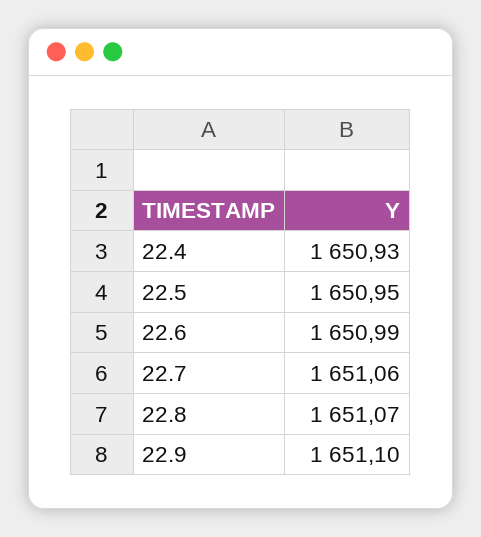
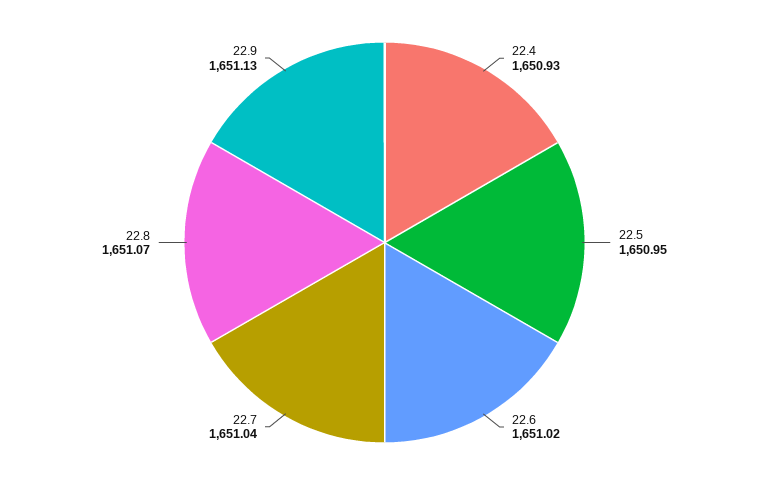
22.6: 1650.99 -> 1651.02
22.7: 1651.06 -> 1651.04
22.9: 1651.1 -> 1651.13

